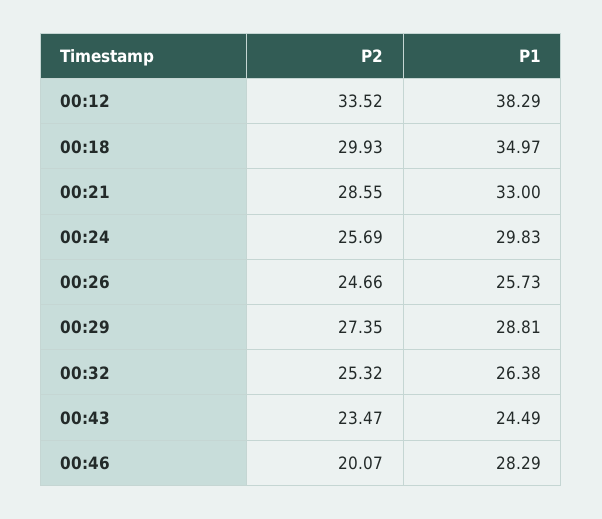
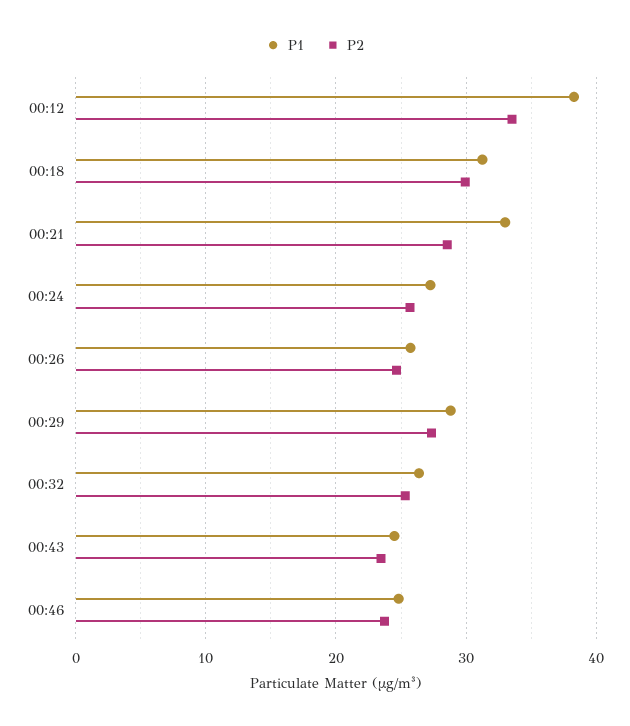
P1, 00:18: 34.97 -> 31
P1, 00:24: 29.83 -> 27
P2, 00:46: 20.07 -> 24
P1, 00:46: 28.29 -> 25

